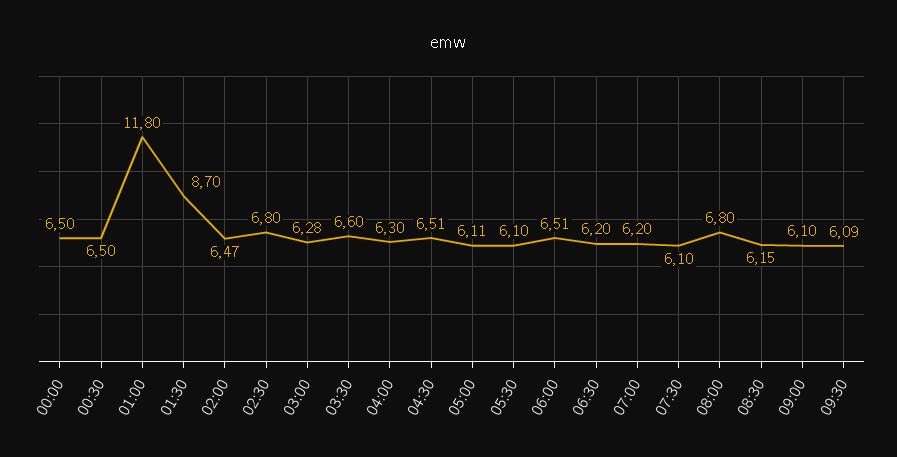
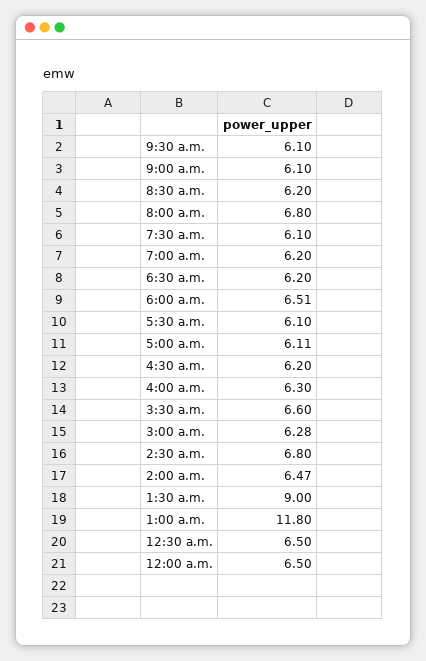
01:30: 8.7 -> 9
04:30: 6.51 -> 6.2
08:30: 6.15 -> 6.2
09:30: 6.09 -> 6.1

